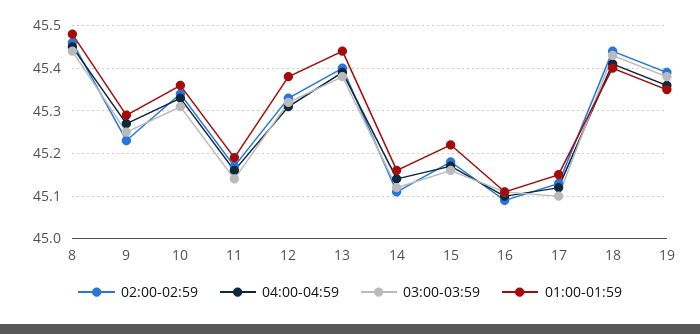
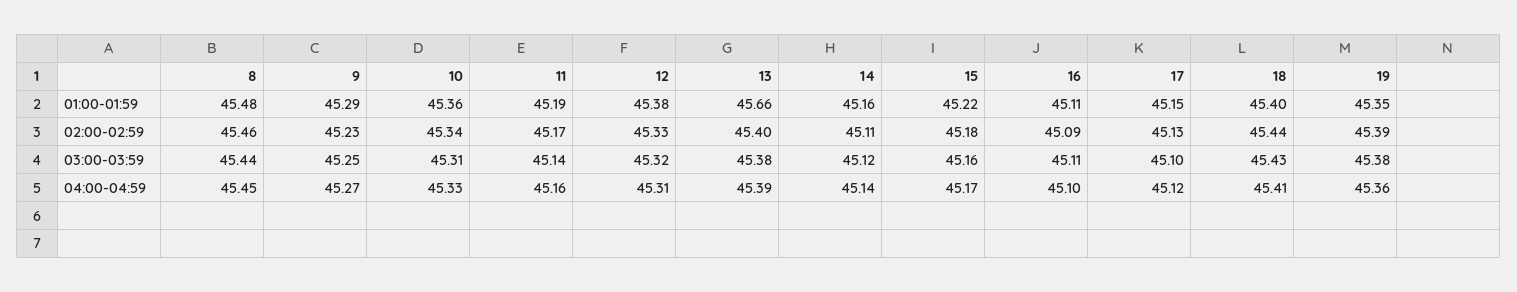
01:00-01:59, 13: 45.45 -> 45.66

